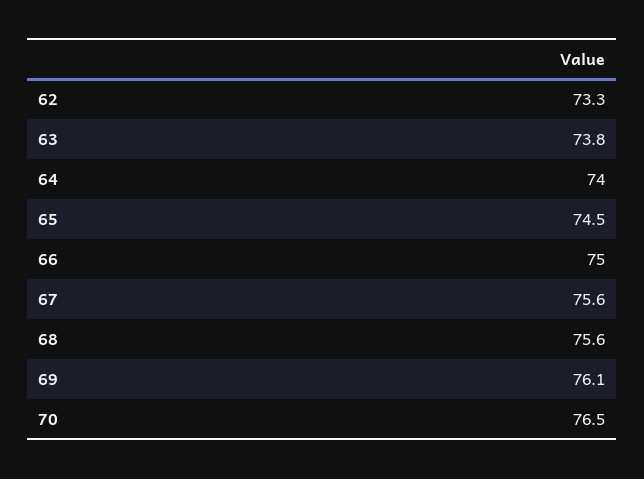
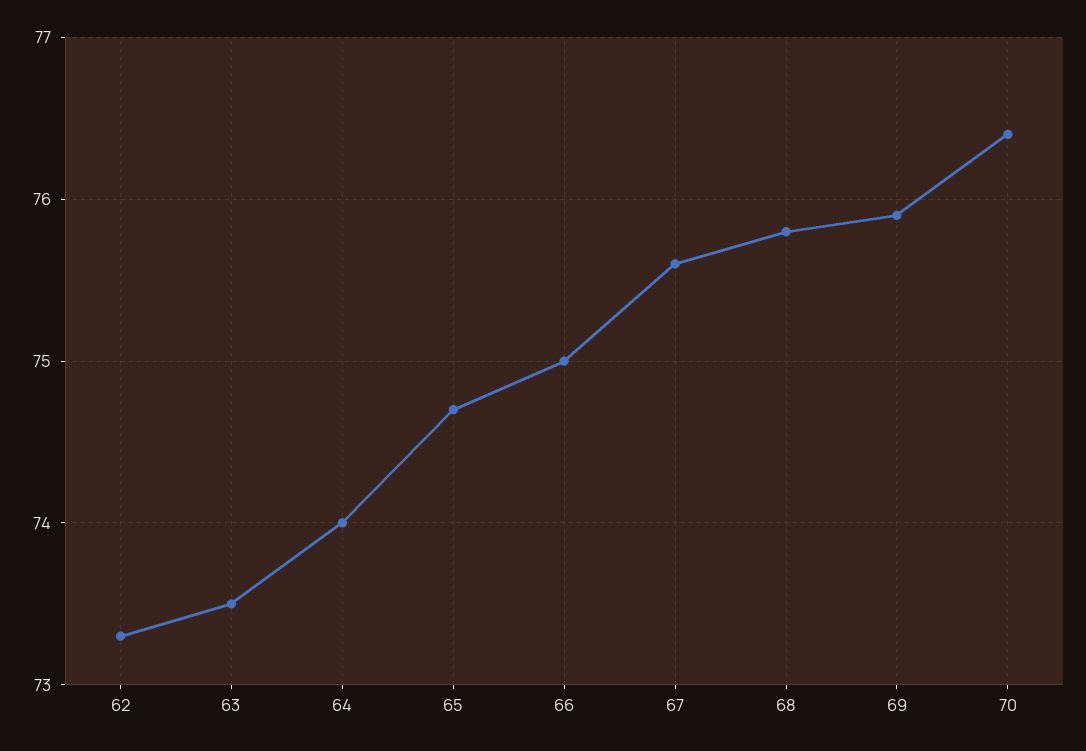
63: 73.8 -> 73.5
65: 74.5 -> 74.7
68: 75.6 -> 75.8
69: 76.1 -> 75.9
70: 76.5 -> 76.4

